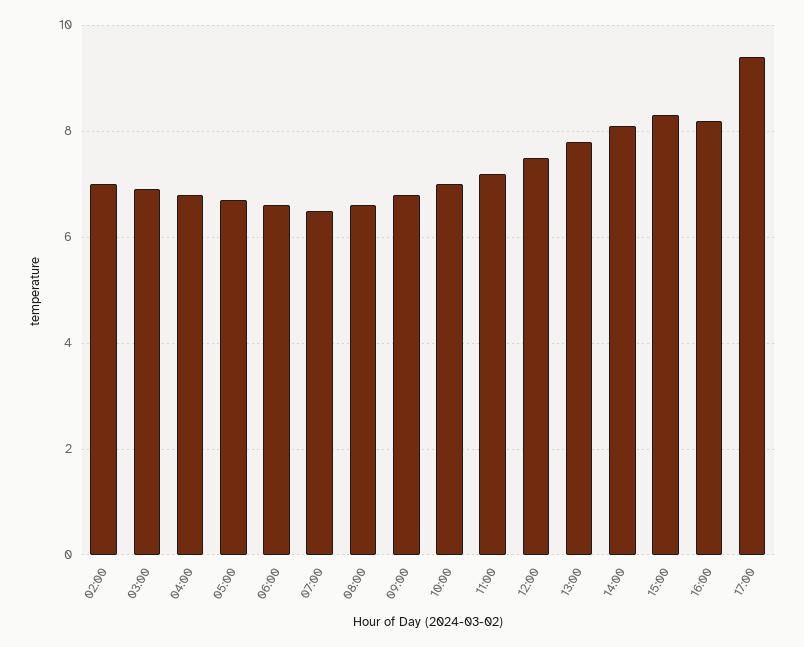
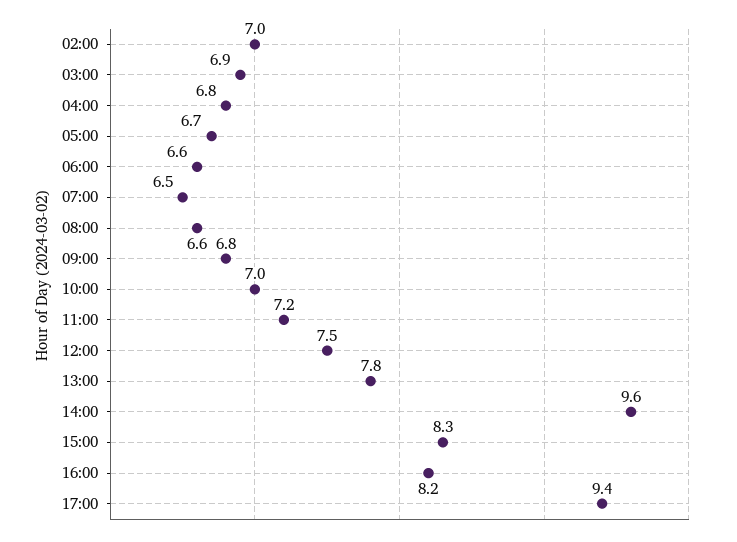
14:00: 8 -> 9.6

